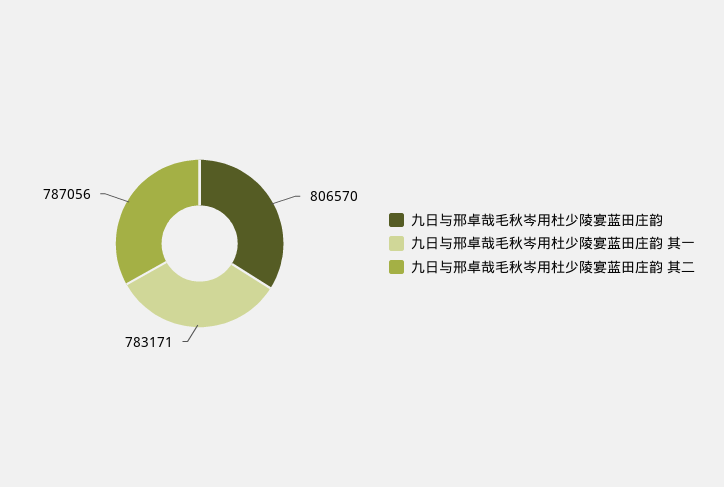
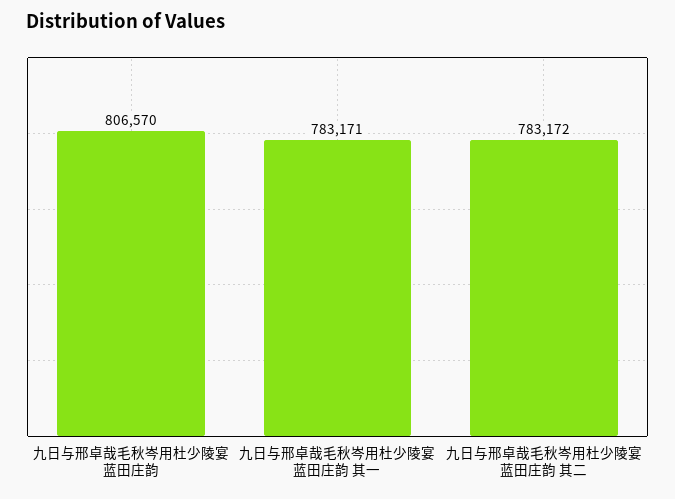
九日与邢卓哉毛秋岑用杜少陵宴蓝田庄韵 其二: 787056 -> 783172

